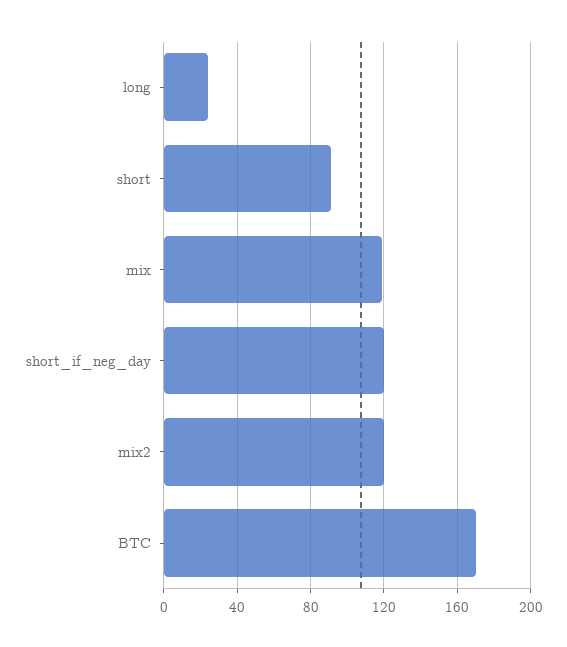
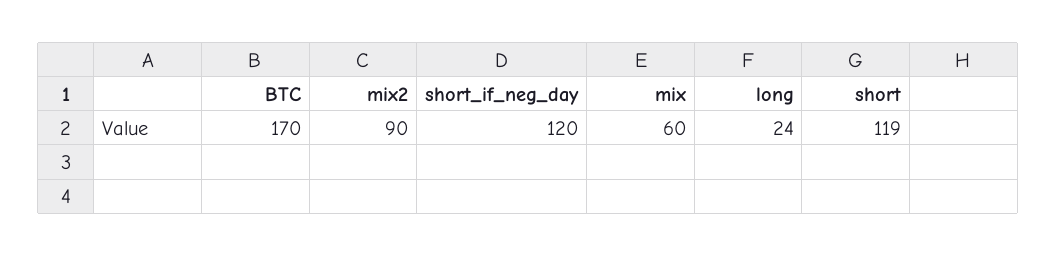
short: 90 -> 119
mix: 120 -> 60
mix2: 120 -> 90

